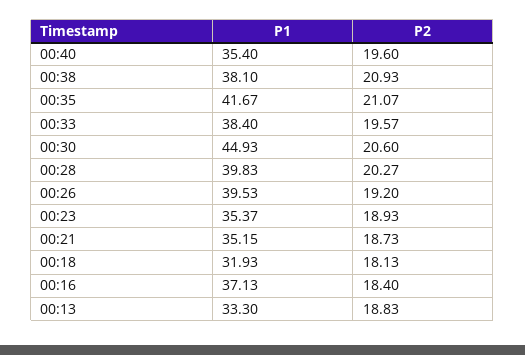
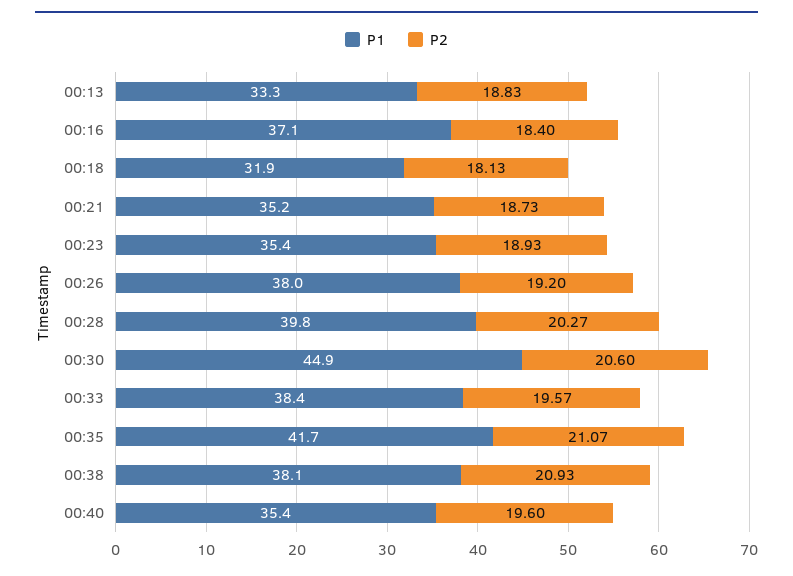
P1, 00:26: 39.53 -> 38

